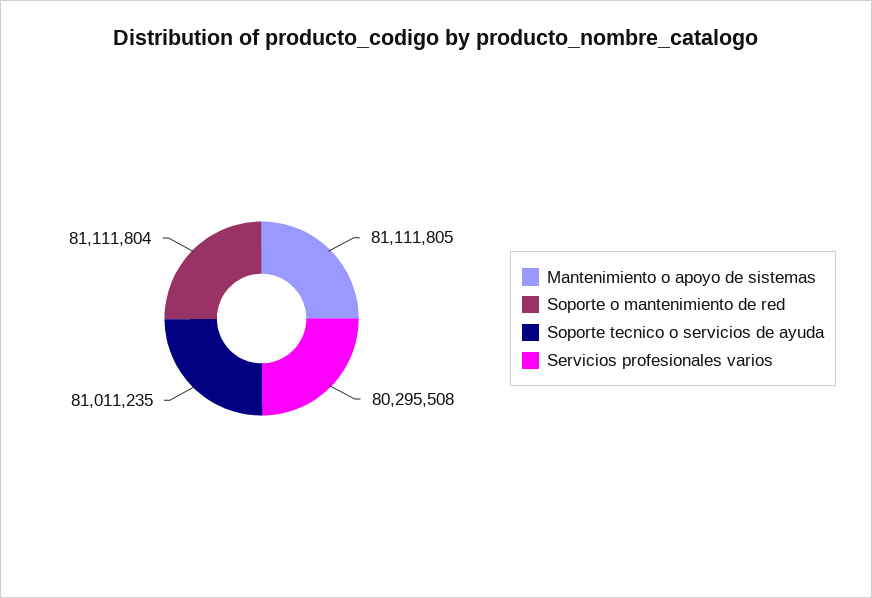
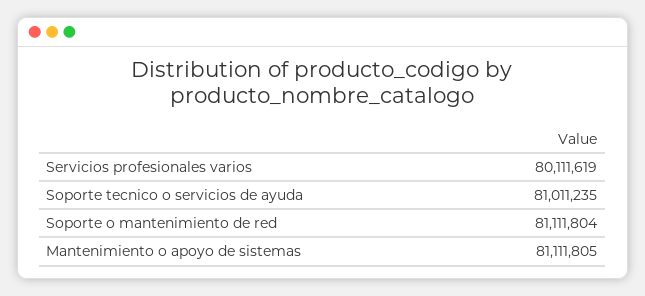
Servicios profesionales varios: 80295508 -> 80111619

